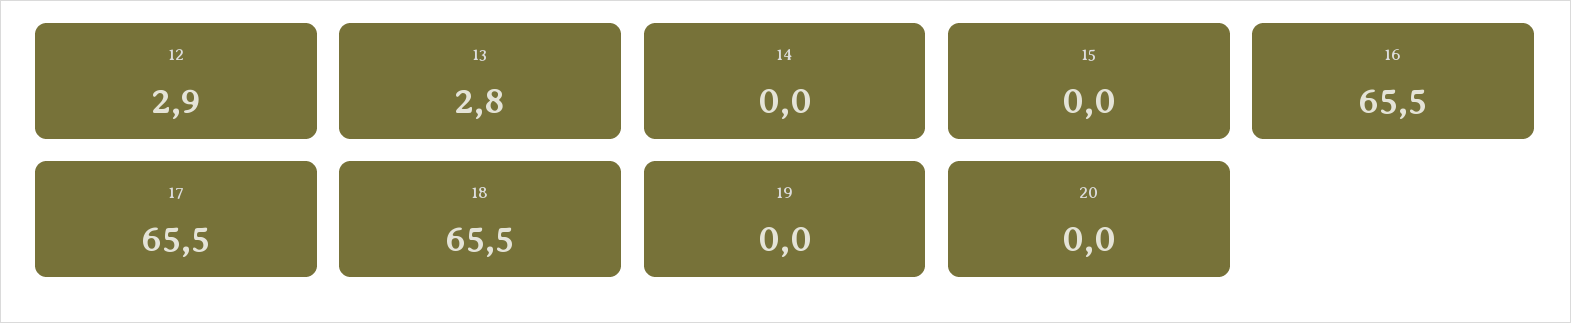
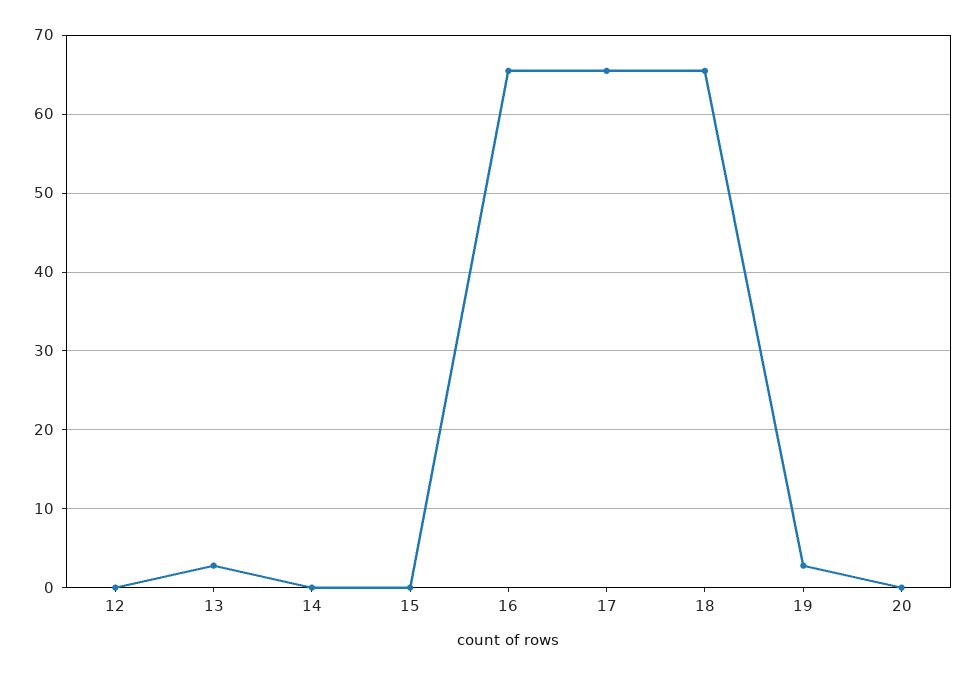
12: 2.9 -> 0
19: 0 -> 3

